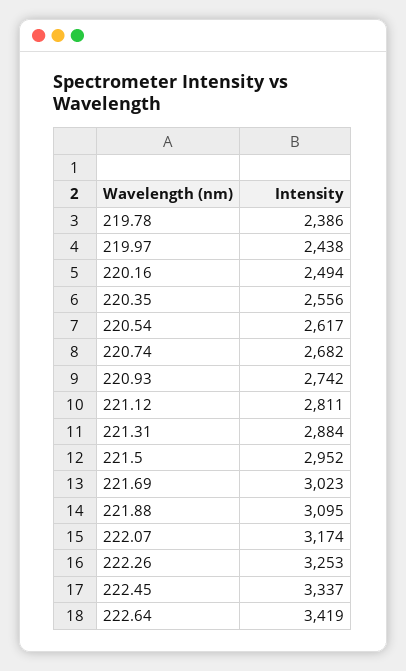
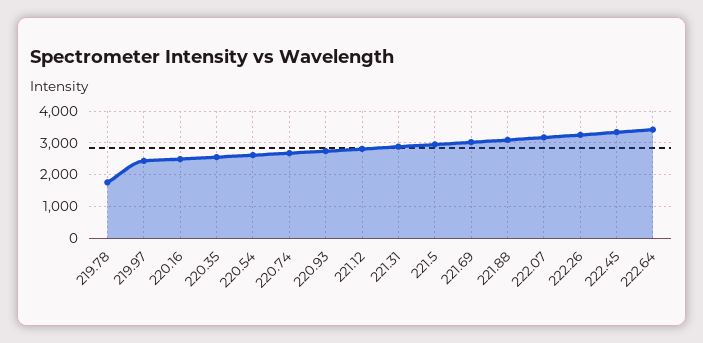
219.78: 2386 -> 1800

